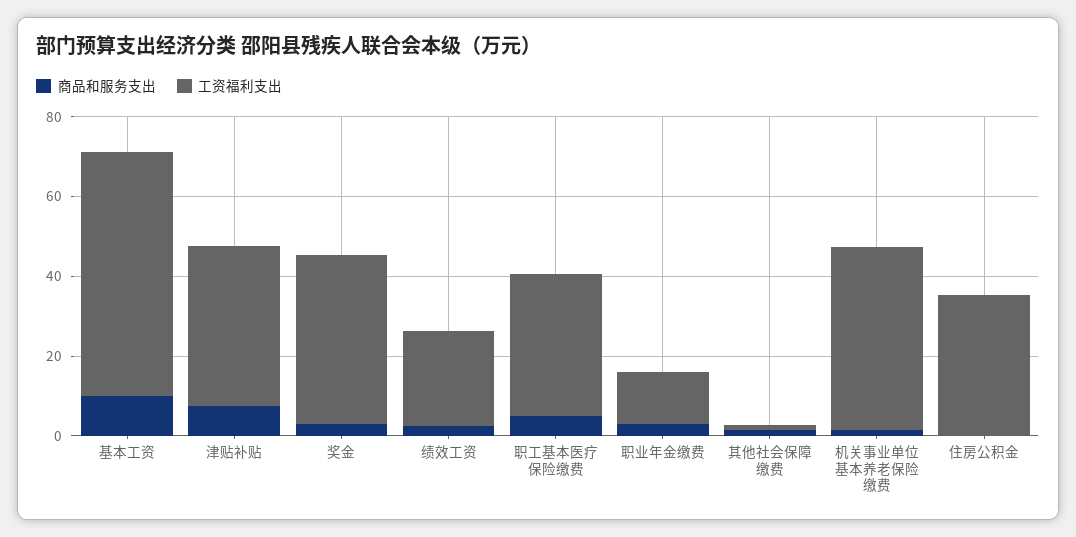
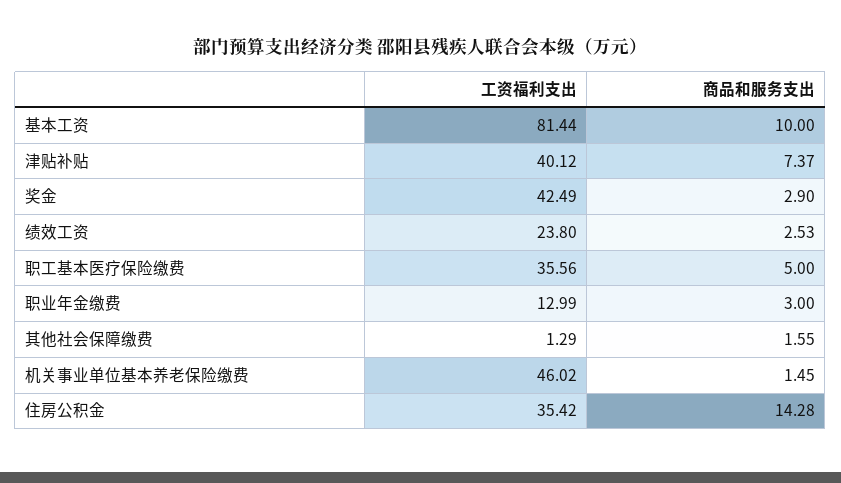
工资福利支出, 基本工资: 60 -> 81.44
商品和服务支出, 住房公积金: 0 -> 14.28

